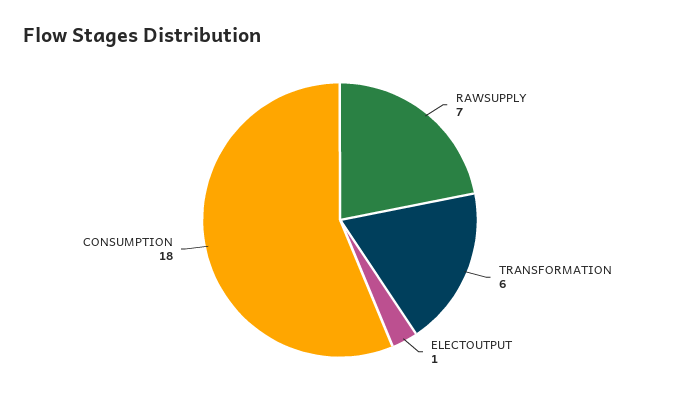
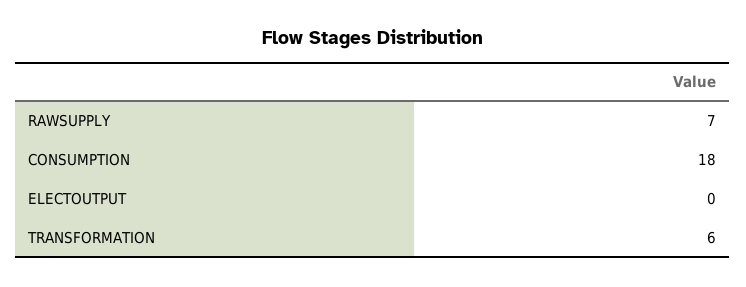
ELECTOUTPUT: 1 -> 0

